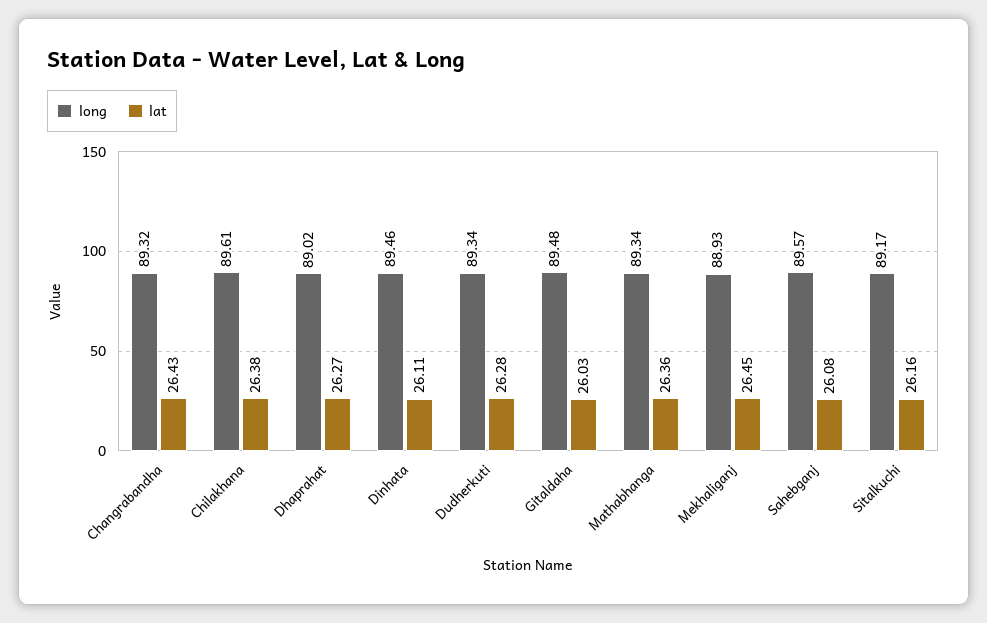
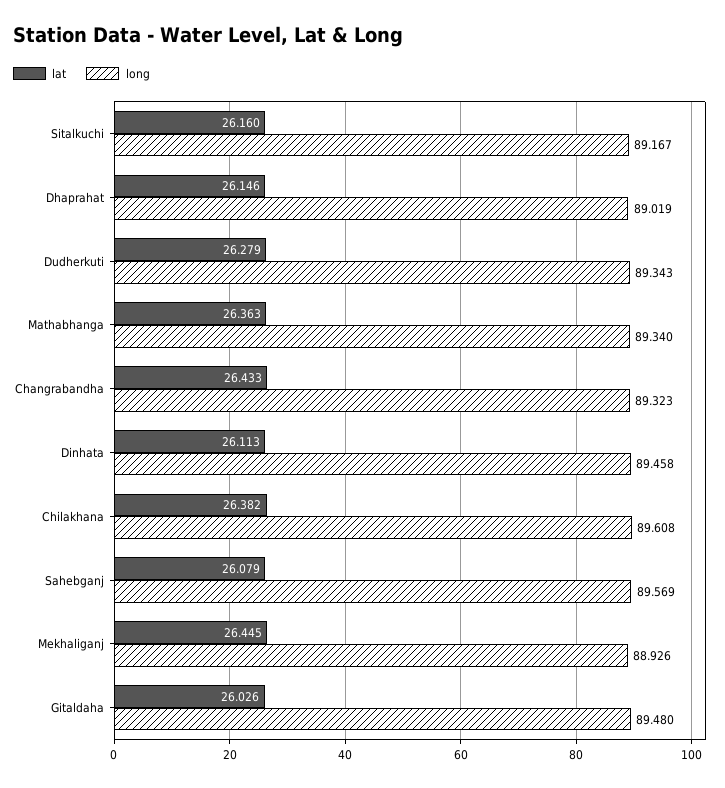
lat, Dhaprahat: 26.27 -> 26.146

